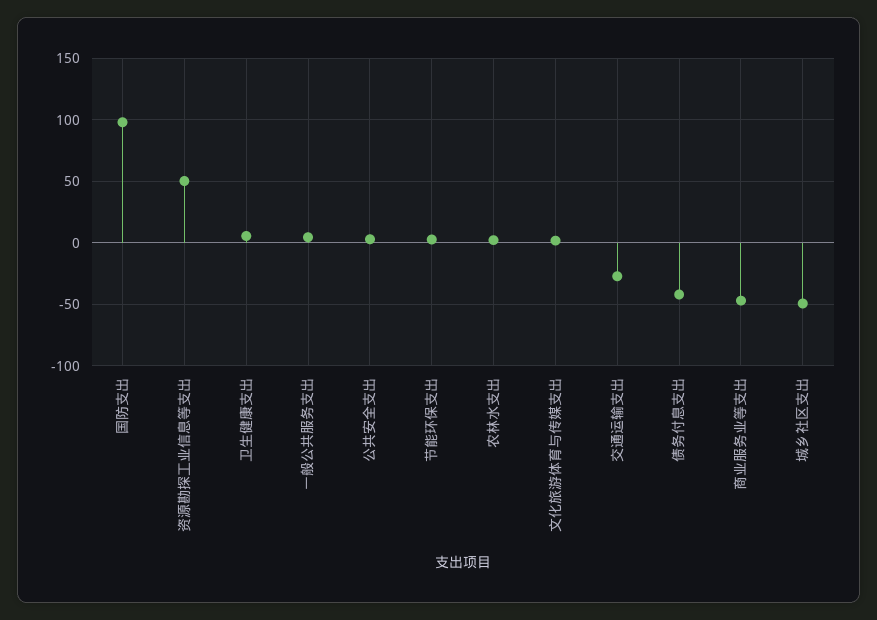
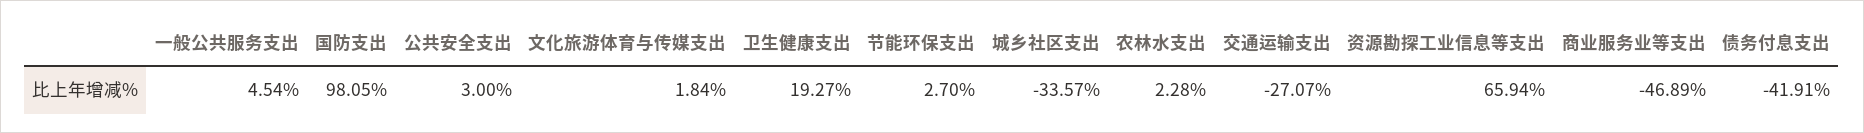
资源勘探工业信息等支出: 50 -> 65.94
卫生健康支出: 5 -> 19.27
城乡社区支出: -50 -> -33.57

